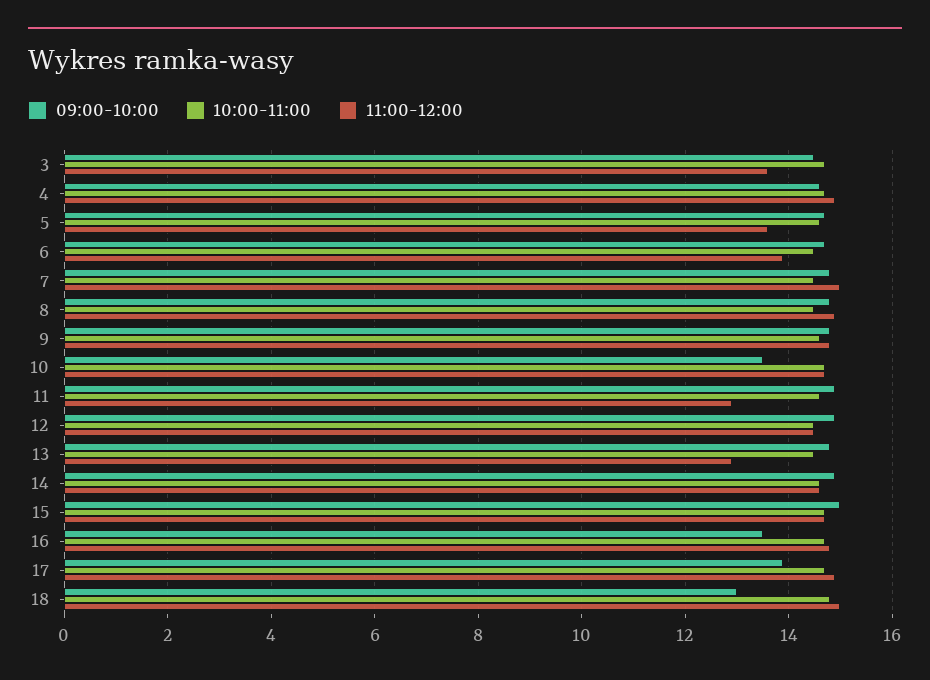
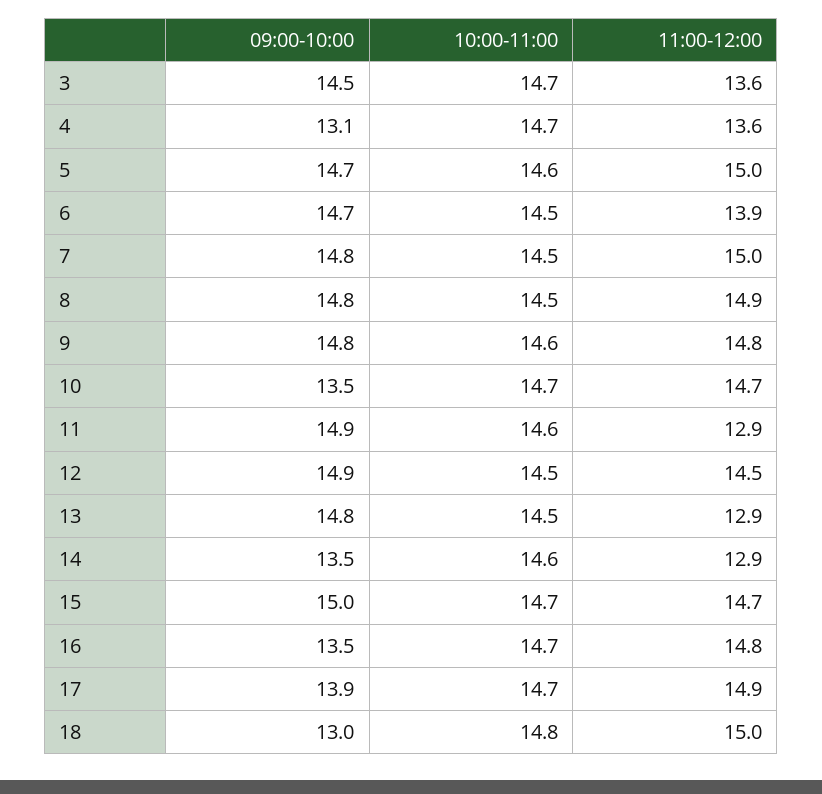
09:00-10:00, 4: 14.5 -> 13.1
11:00-12:00, 4: 15 -> 13.6
11:00-12:00, 5: 13.5 -> 15
09:00-10:00, 14: 15 -> 13.5
11:00-12:00, 14: 14.5 -> 12.9

